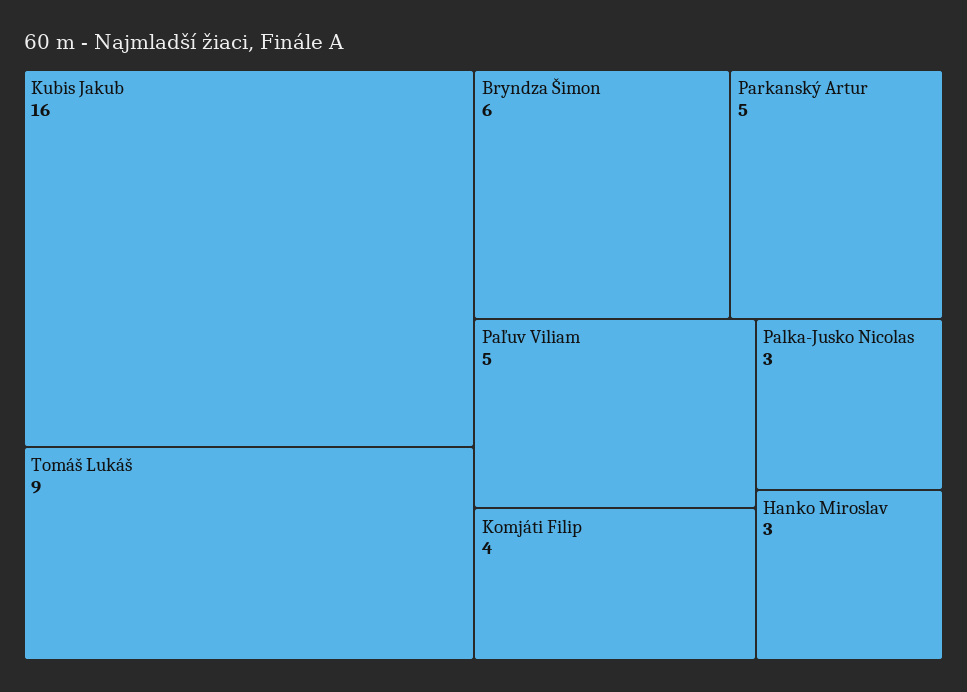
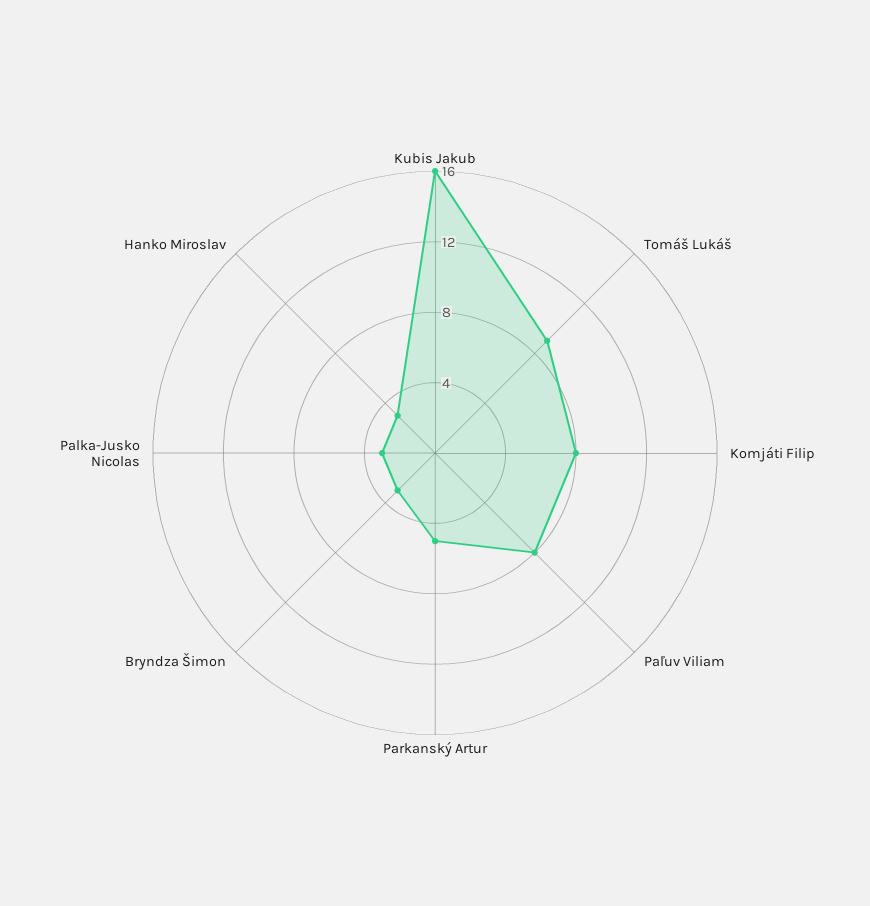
Bryndza Šimon: 6 -> 3
Paľuv Viliam: 5 -> 8
Komjáti Filip: 4 -> 8

